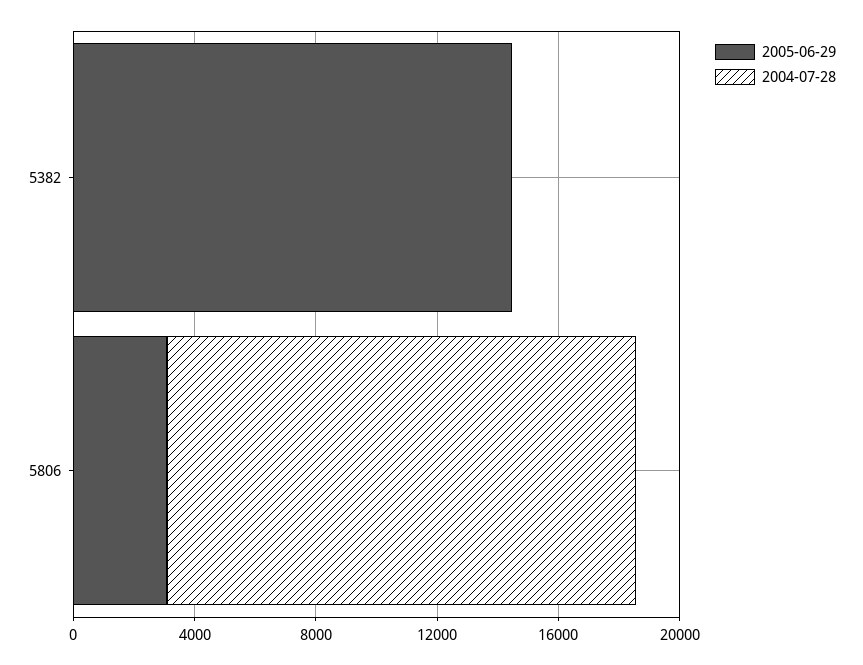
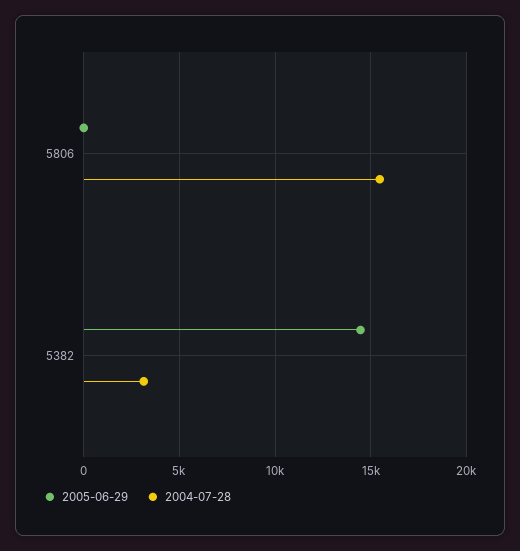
2004-07-28, 5382: 0 -> 3000
2005-06-29, 5806: 3000 -> 0

